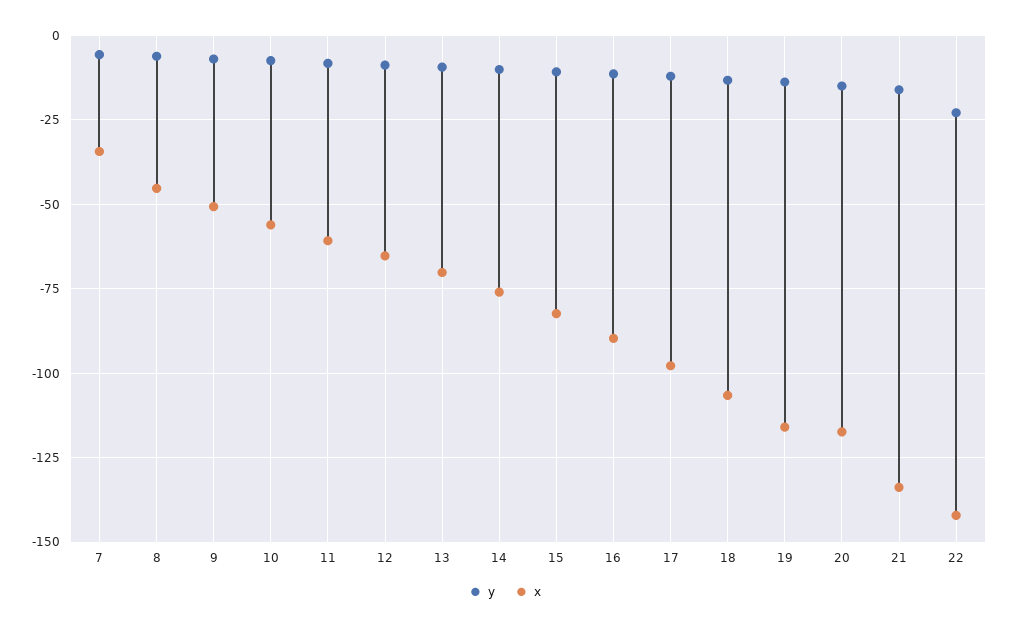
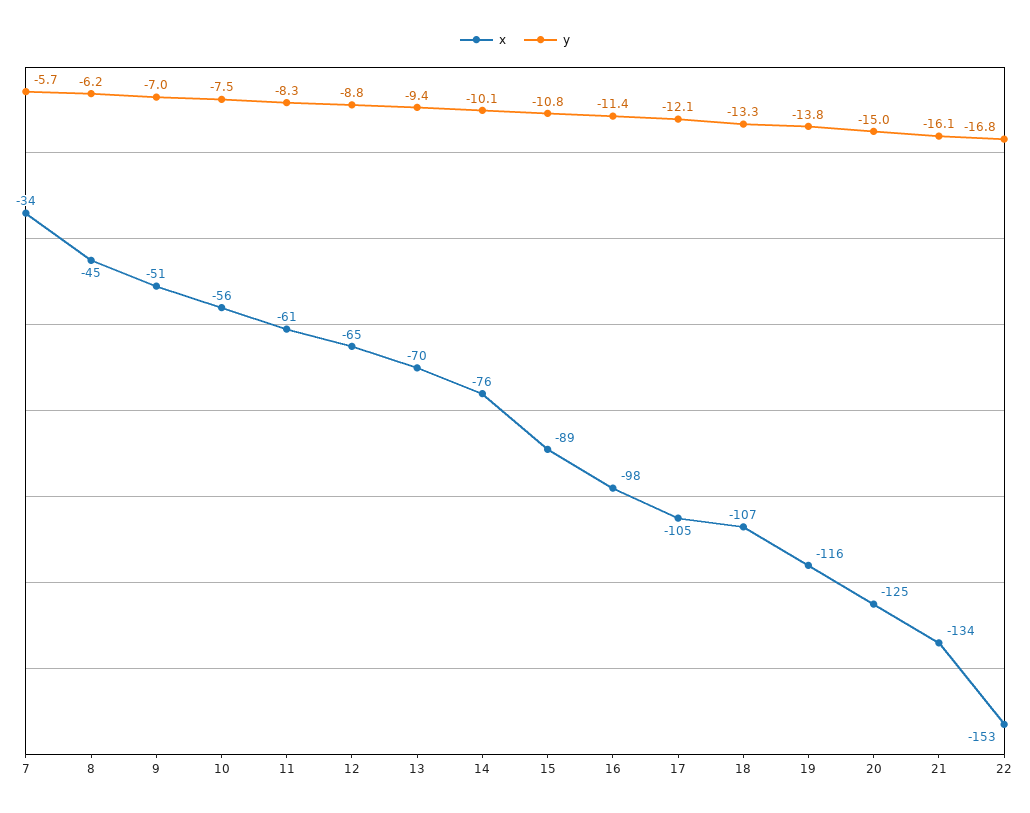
x, 15: -82.5 -> -89
x, 16: -90 -> -98
x, 17: -97.5 -> -105
x, 20: -117.5 -> -125
y, 22: -22.5 -> -16.8
x, 22: -142.5 -> -153

